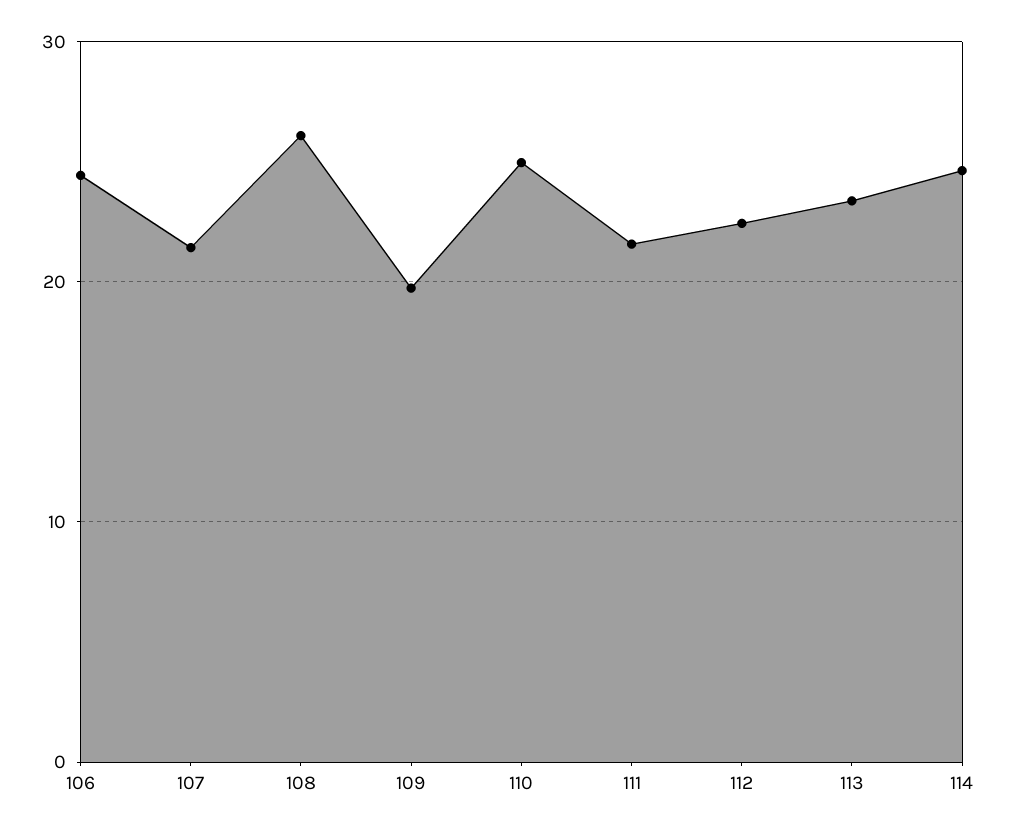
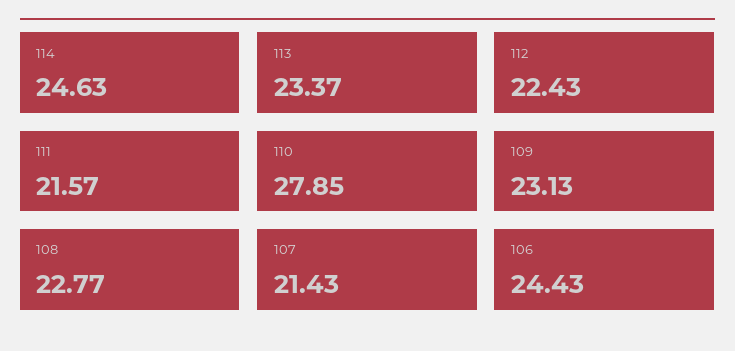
108: 26 -> 22.77
109: 20 -> 23.13
110: 25 -> 27.85

